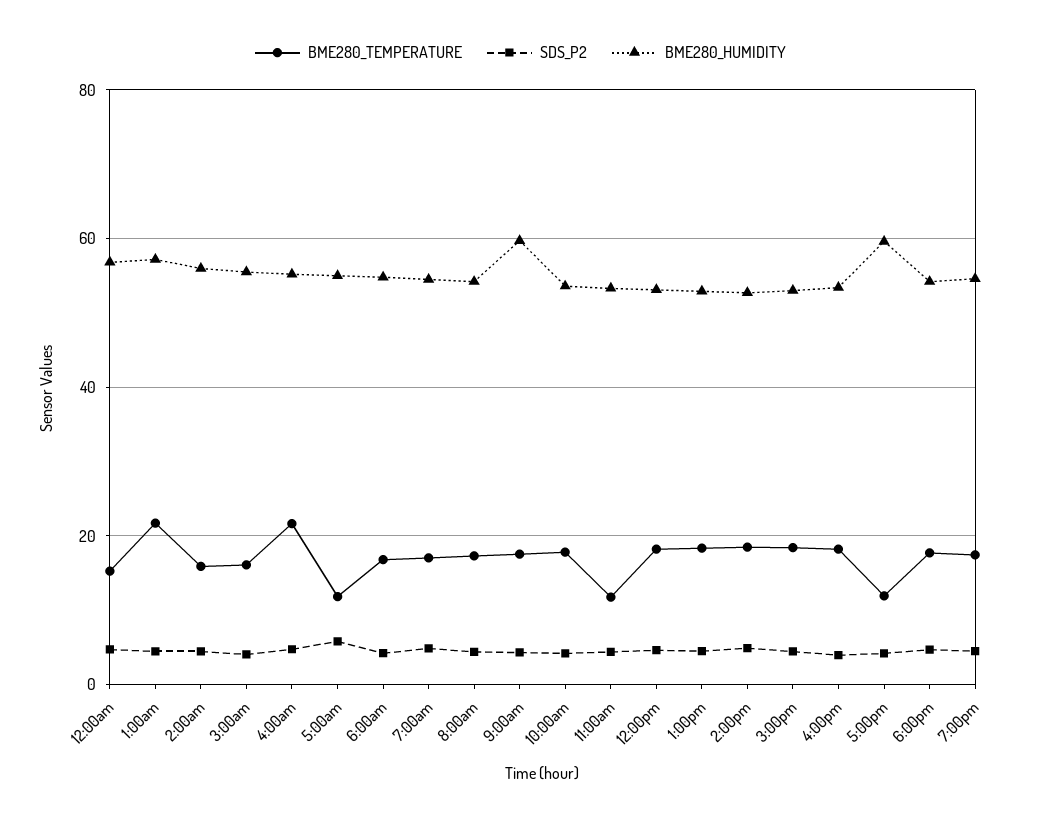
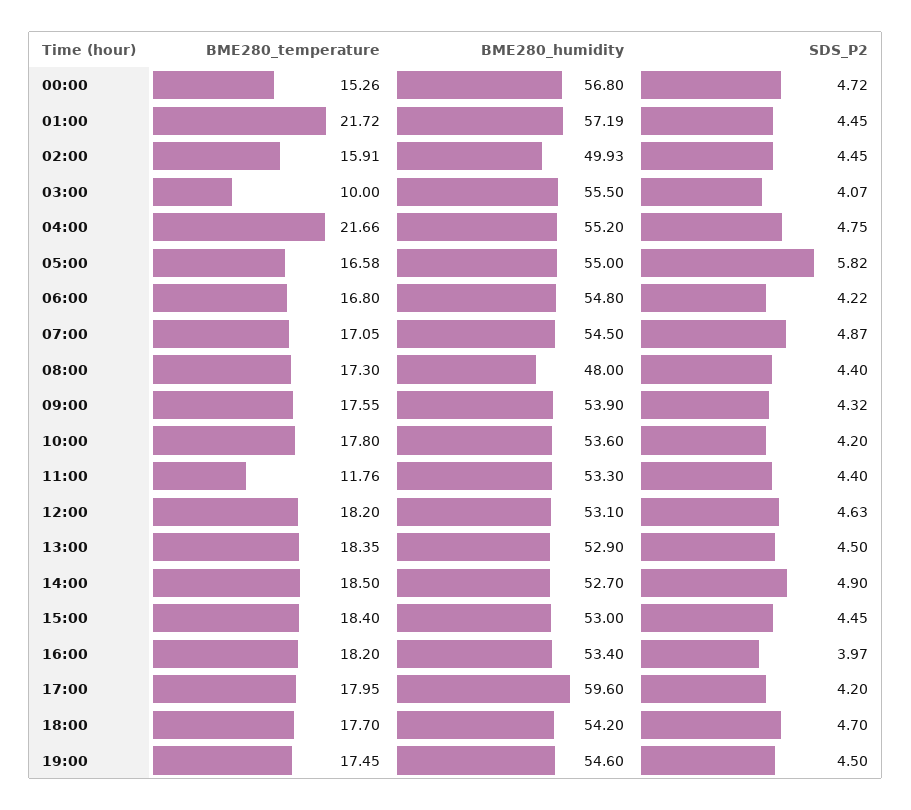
BME280_HUMIDITY, 2:00am: 56 -> 49.93
BME280_TEMPERATURE, 3:00am: 16 -> 10
BME280_TEMPERATURE, 5:00am: 12 -> 16.58
BME280_HUMIDITY, 8:00am: 54 -> 48
BME280_HUMIDITY, 9:00am: 60 -> 53.9
BME280_TEMPERATURE, 5:00pm: 12 -> 17.95

